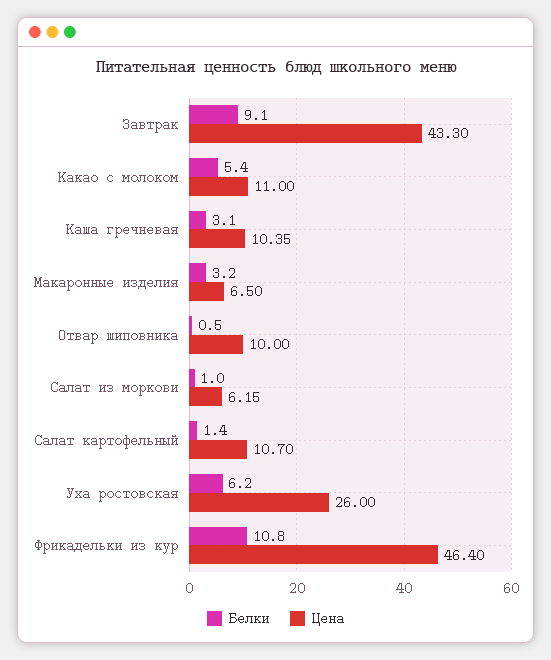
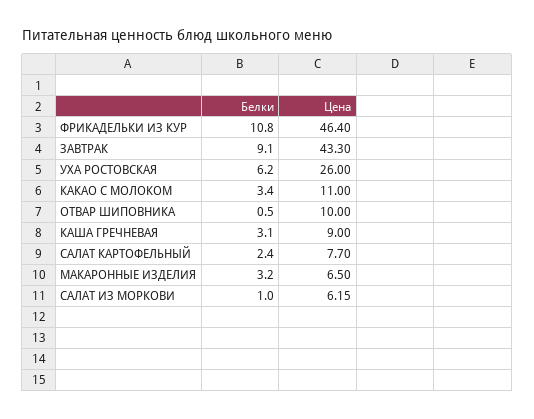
Белки, Какао с молоком: 5.4 -> 3.4
Цена, Каша гречневая: 10.35 -> 9
Белки, Салат картофельный: 1.4 -> 2.4
Цена, Салат картофельный: 10.7 -> 7.7

